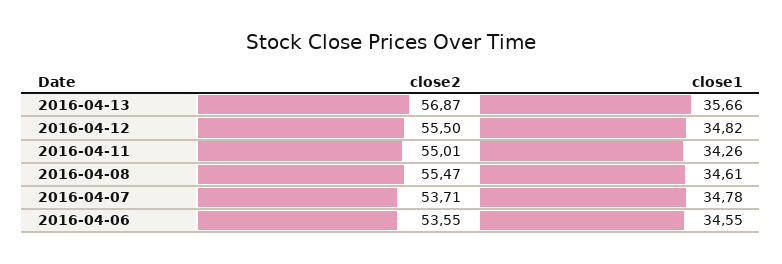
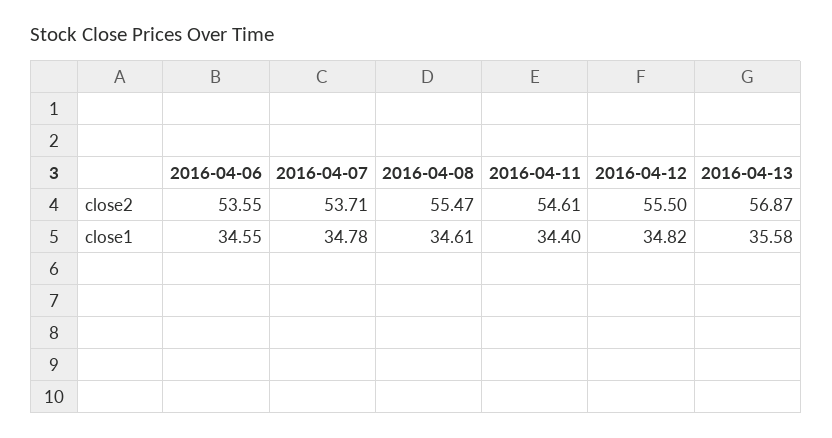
close1, 2016-04-13: 35.66 -> 35.58
close2, 2016-04-11: 55.01 -> 54.61
close1, 2016-04-11: 34.26 -> 34.4

